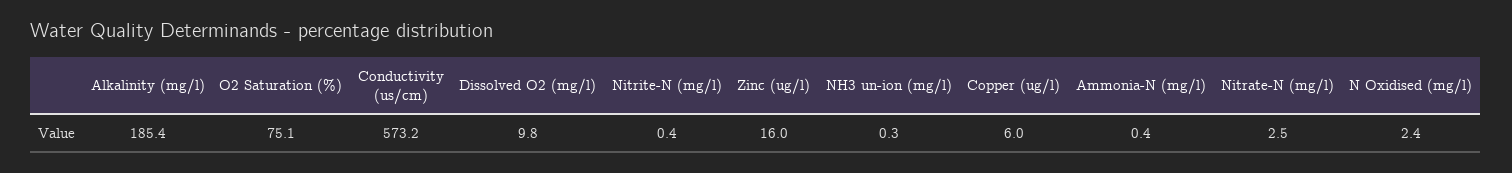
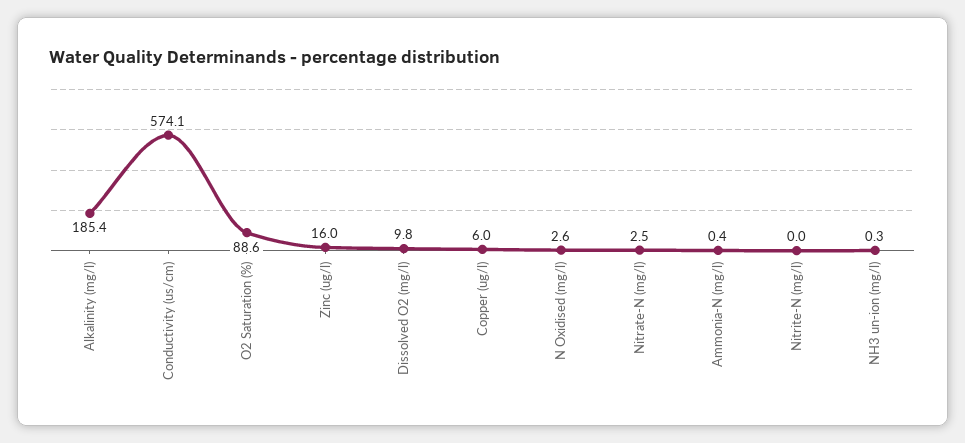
O2 Saturation (%): 75.1 -> 88.6
Conductivity (us/cm): 573.2 -> 574.1
Nitrite-N (mg/l): 0.4 -> 0
N Oxidised (mg/l): 2.4 -> 2.6

